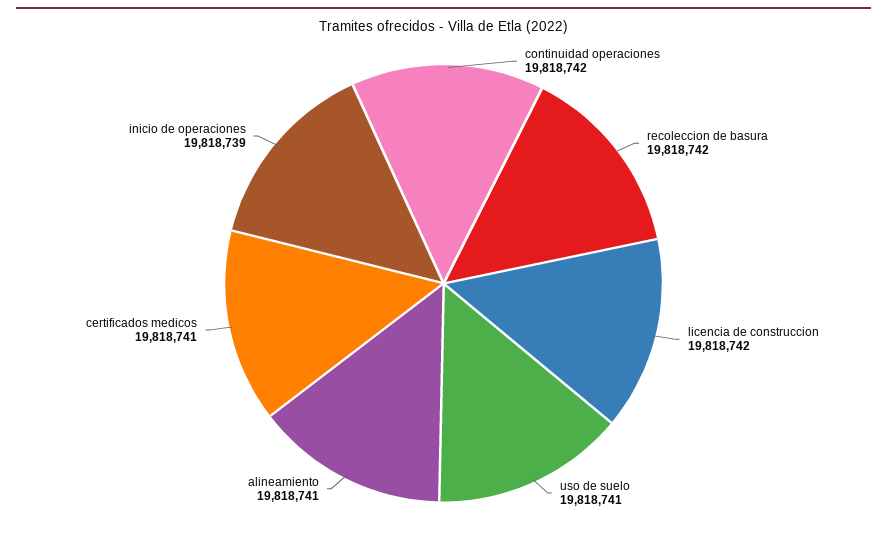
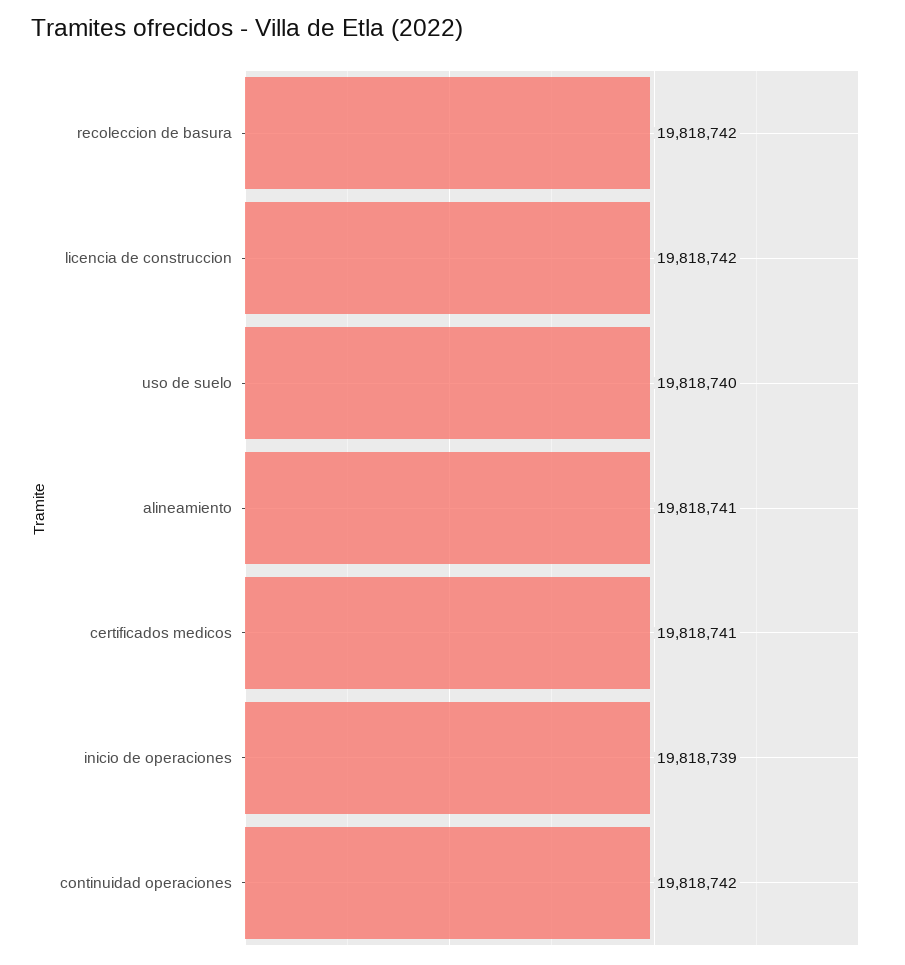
uso de suelo: 19818741 -> 19818740

